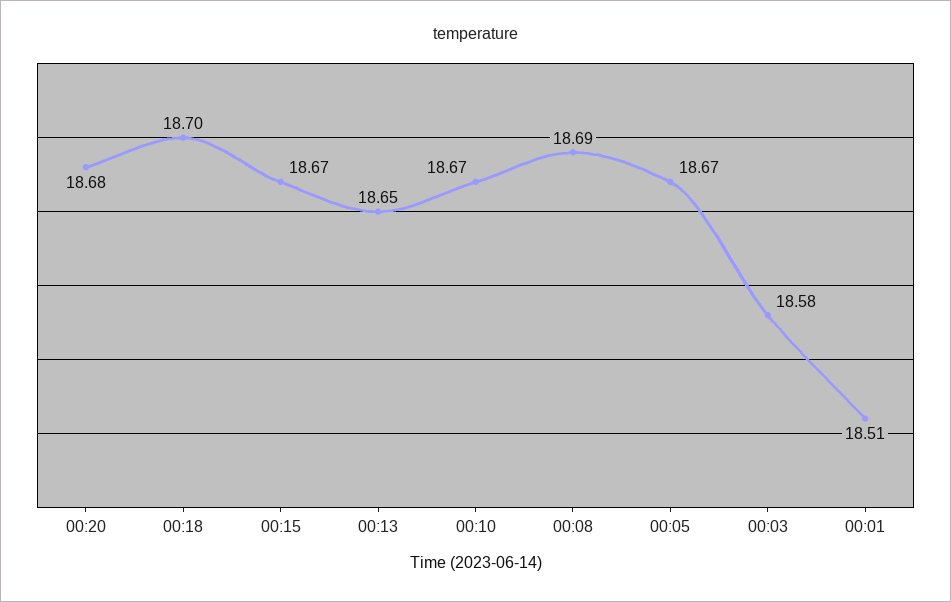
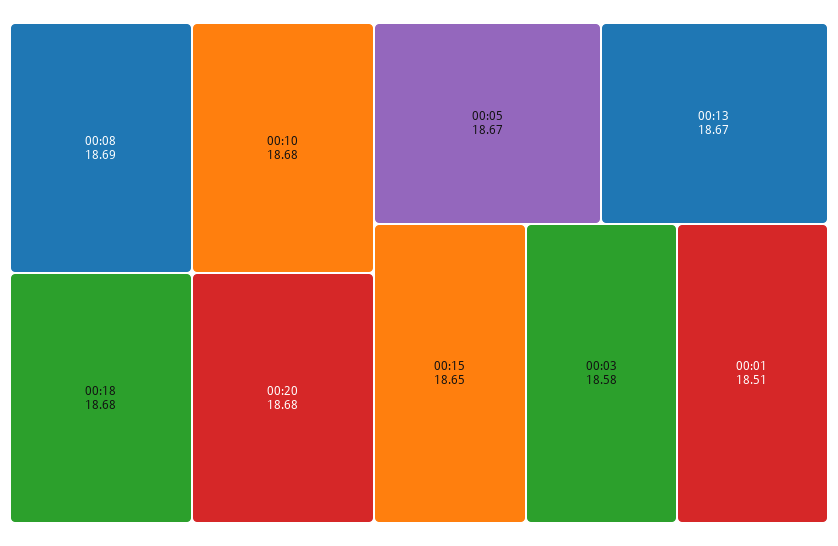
00:18: 18.7 -> 18.68
00:15: 18.67 -> 18.65
00:13: 18.65 -> 18.67
00:10: 18.67 -> 18.68

